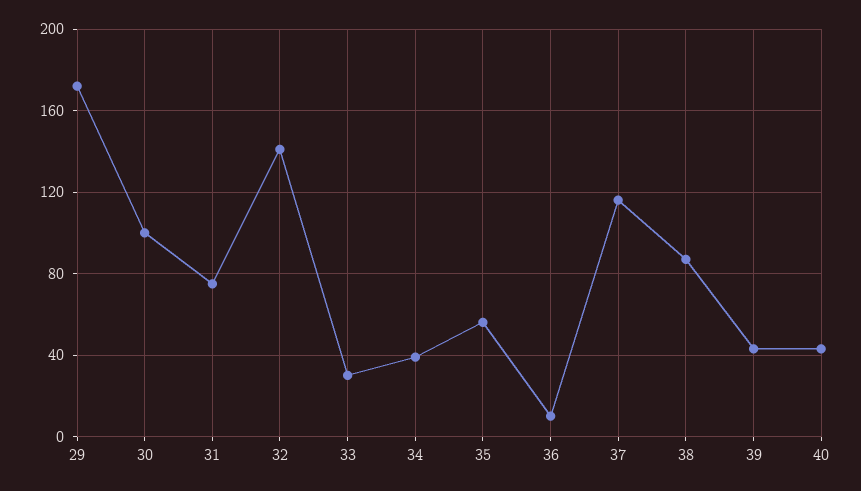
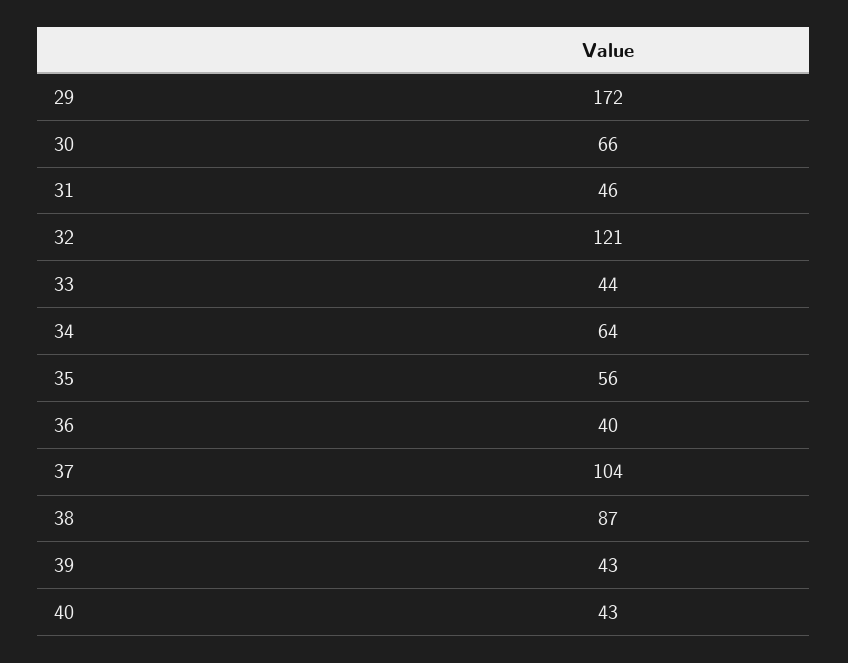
30: 100 -> 66
31: 75 -> 46
32: 140 -> 121
33: 30 -> 44
34: 40 -> 64
36: 10 -> 40
37: 115 -> 104

